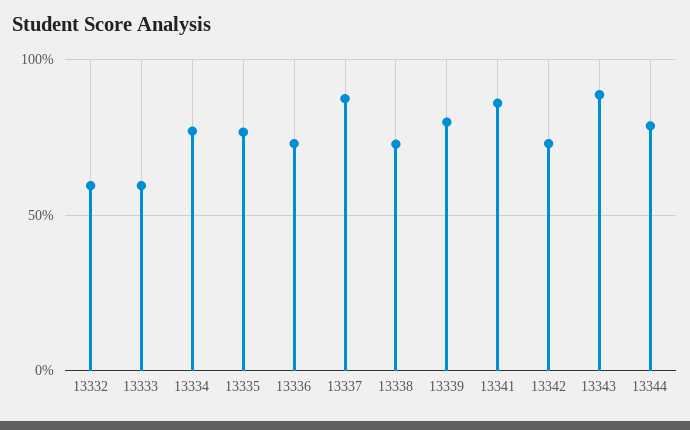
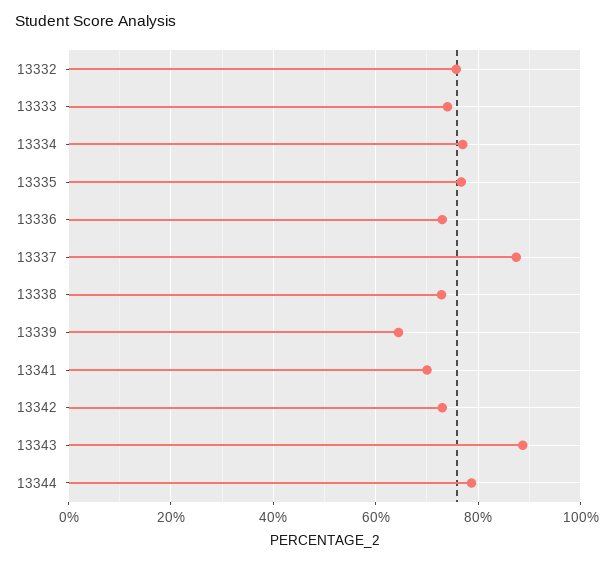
13332: 60 -> 76
13333: 60 -> 74
13339: 80 -> 64
13341: 85 -> 70

